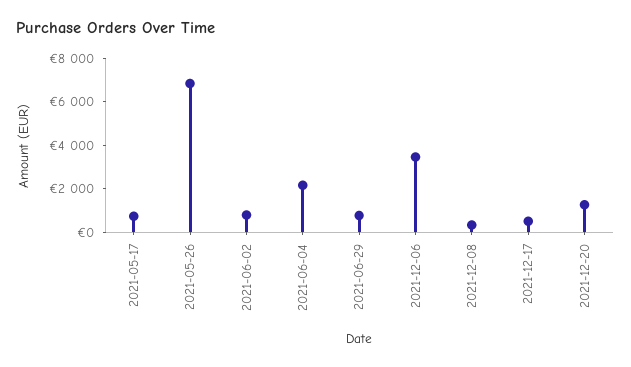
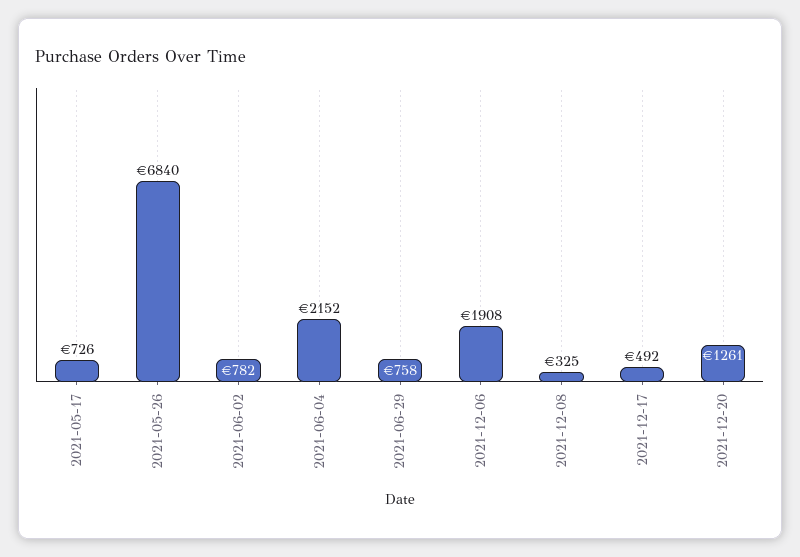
2021-12-06: 3500 -> 1908

